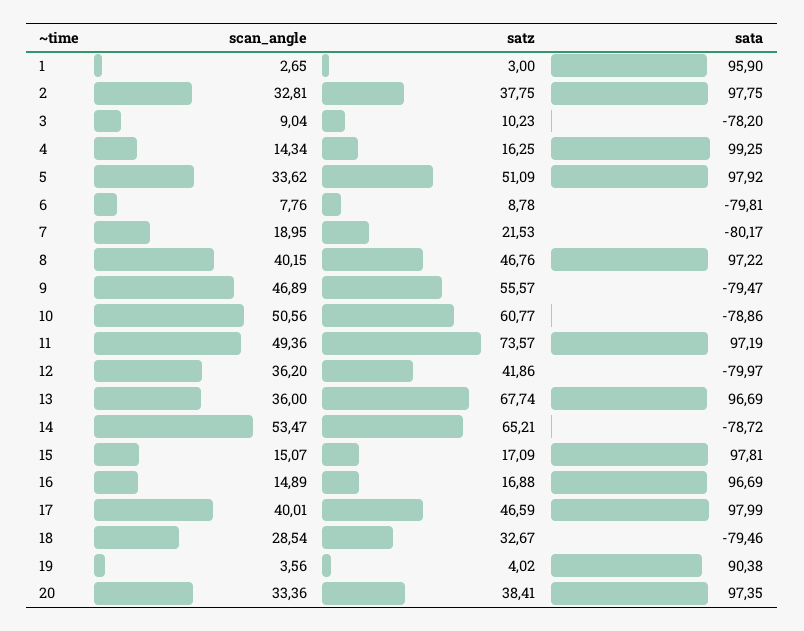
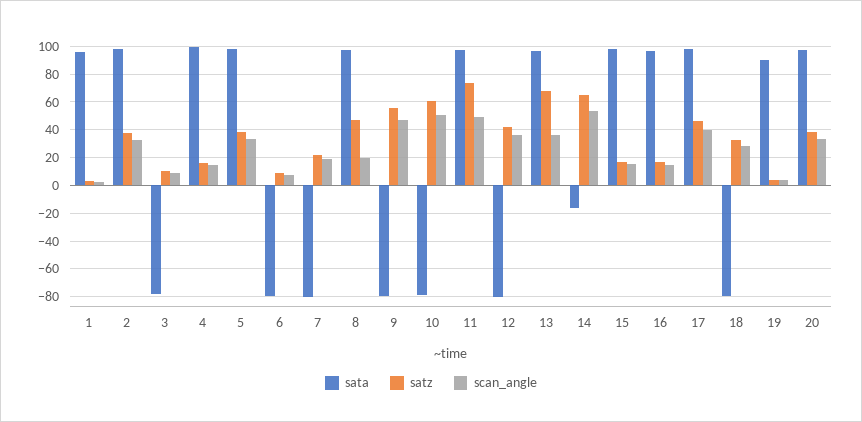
satz, 5: 51.09 -> 40
scan_angle, 8: 40.15 -> 20
sata, 14: -78.72 -> -15

